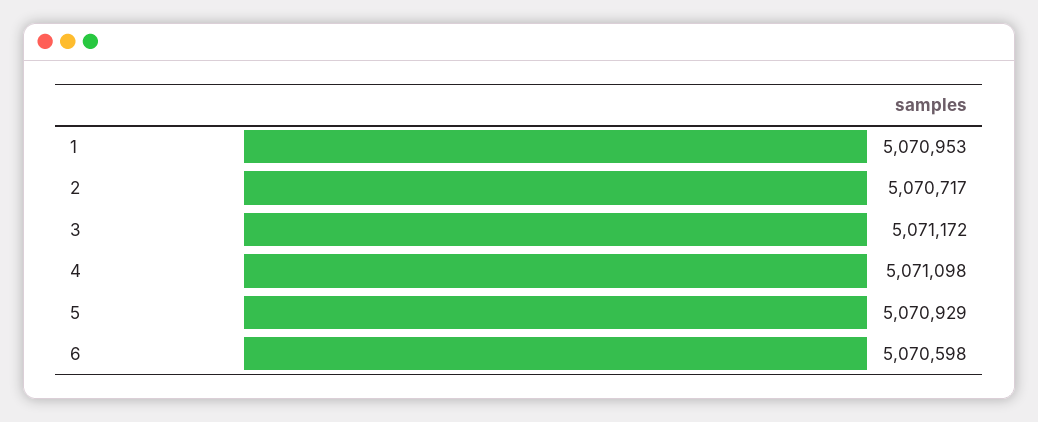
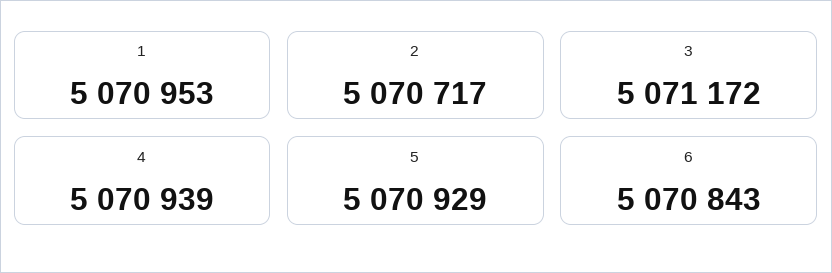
4: 5071098 -> 5070939
6: 5070598 -> 5070843

